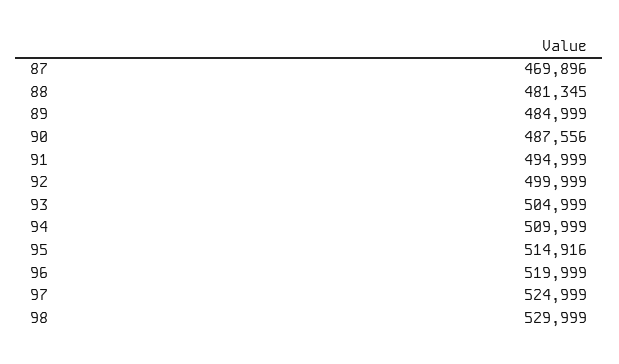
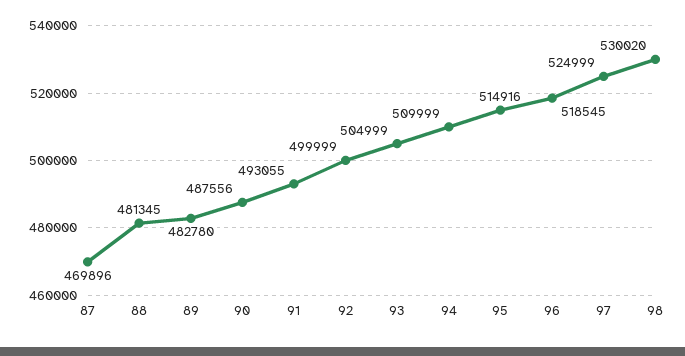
89: 484999 -> 482780
91: 494999 -> 493055
96: 519999 -> 518545
98: 529999 -> 530020

